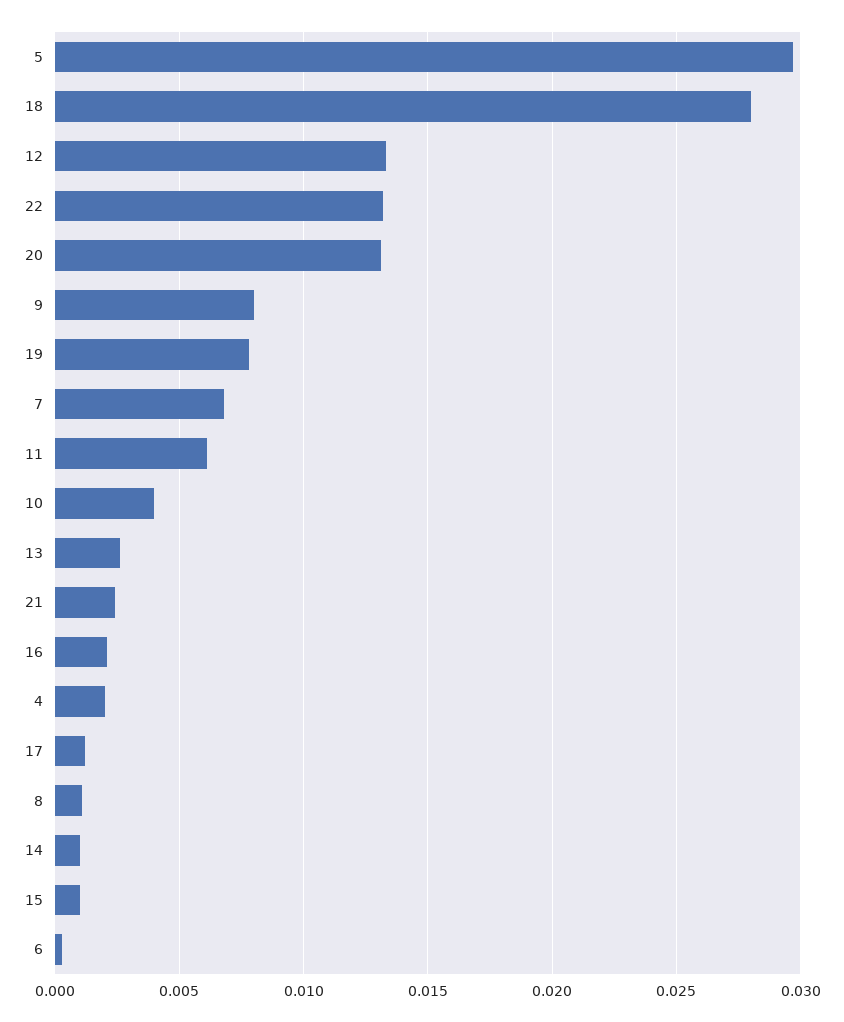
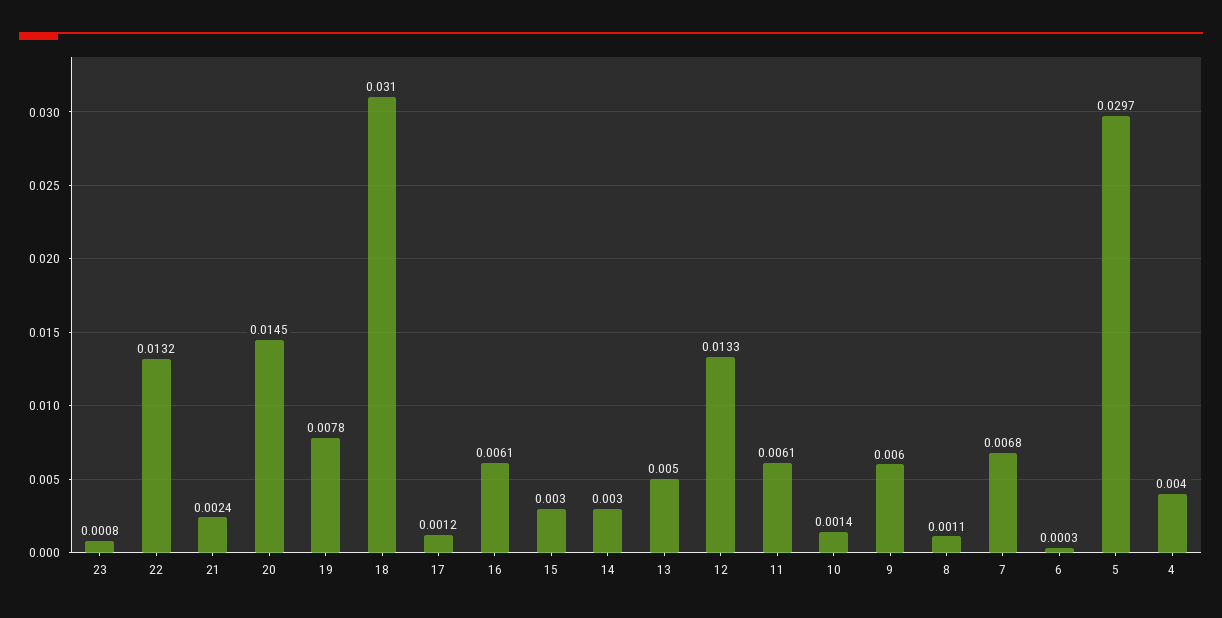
18: 0.028 -> 0.031
20: 0.013 -> 0.0145
9: 0.008 -> 0.006
10: 0.004 -> 0.0014
13: 0.0025 -> 0.005
16: 0.002 -> 0.0061
4: 0.002 -> 0.004
14: 0.001 -> 0.003
15: 0.001 -> 0.003
23: none -> 0.0008

